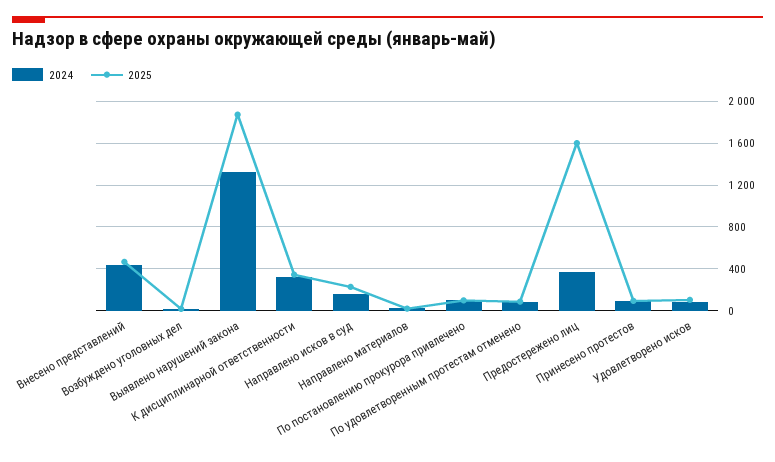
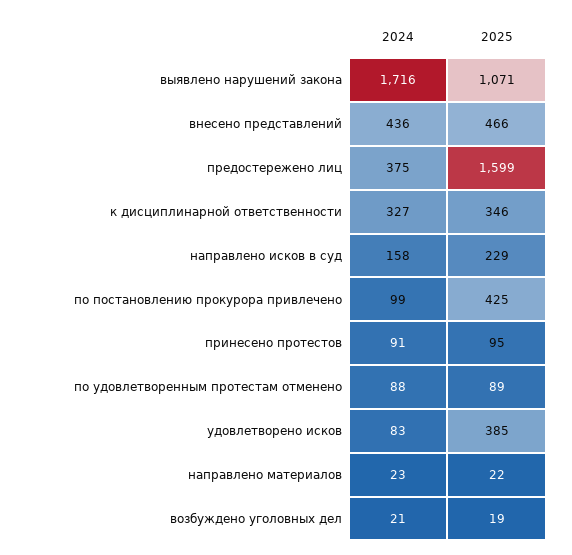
2024, Выявлено нарушений закона: 1300 -> 1716
2025, Выявлено нарушений закона: 1900 -> 1071
2025, По постановлению прокурора привлечено: 100 -> 425
2025, Удовлетворено исков: 100 -> 385

